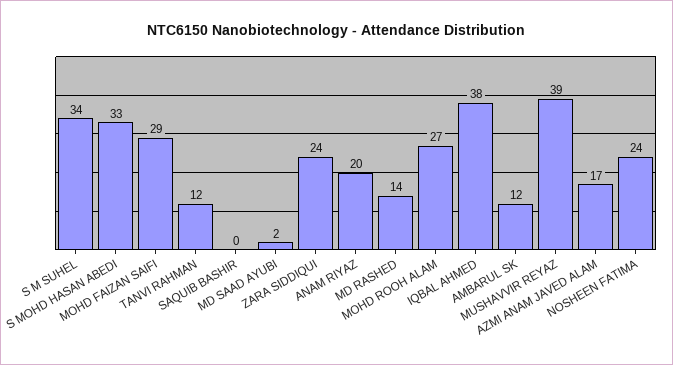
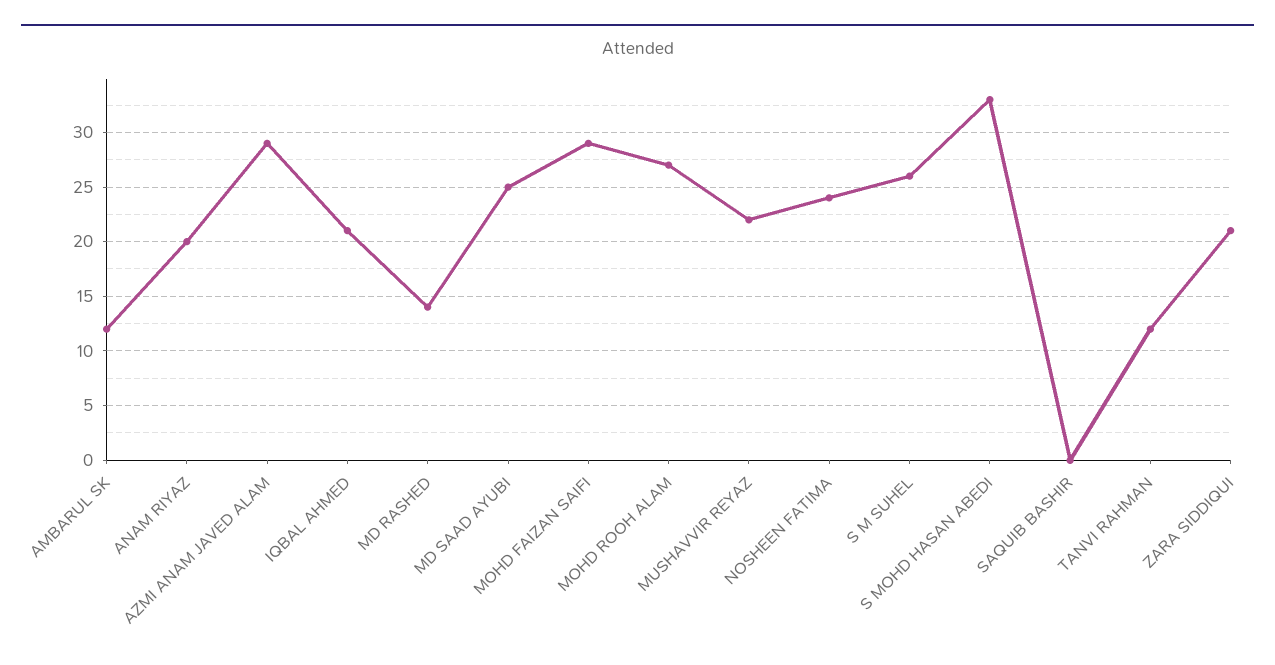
S M SUHEL: 34 -> 26
MD SAAD AYUBI: 2 -> 25
ZARA SIDDIQUI: 24 -> 21
IQBAL AHMED: 38 -> 21
MUSHAVVIR REYAZ: 39 -> 22
AZMI ANAM JAVED ALAM: 17 -> 29

